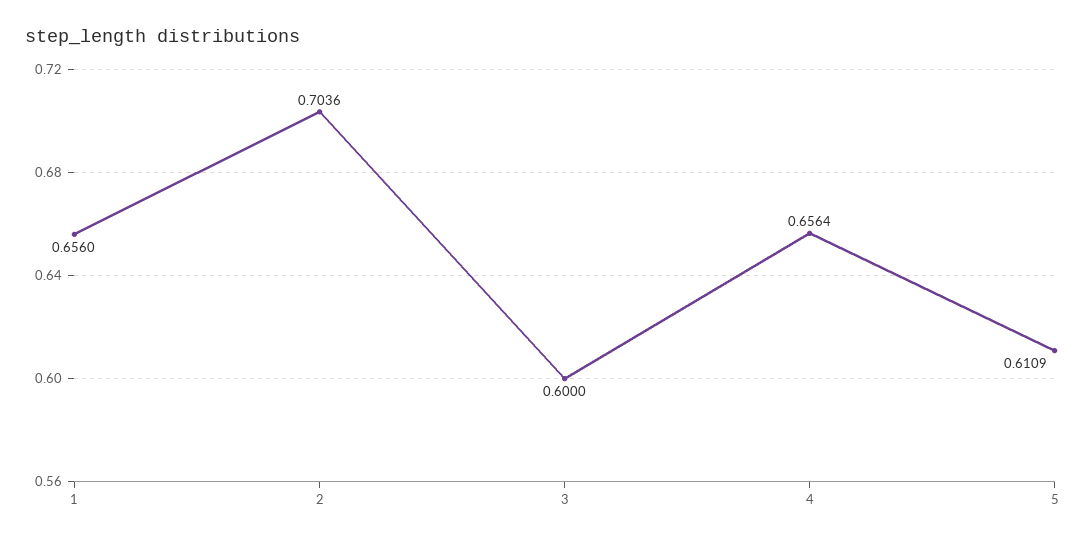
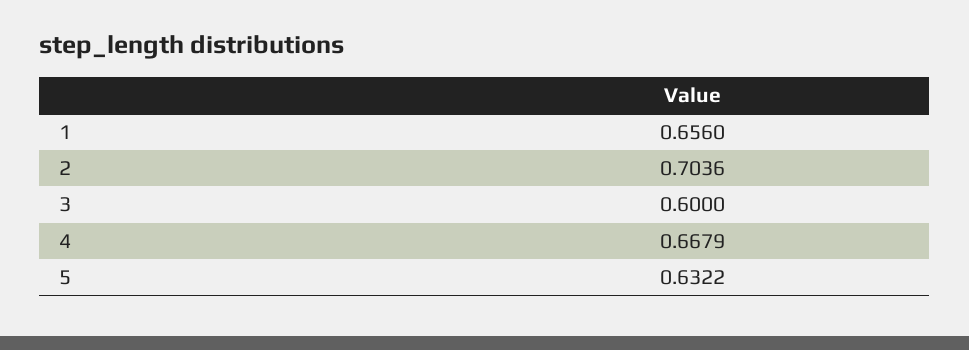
4: 0.6564 -> 0.6679
5: 0.6109 -> 0.6322

